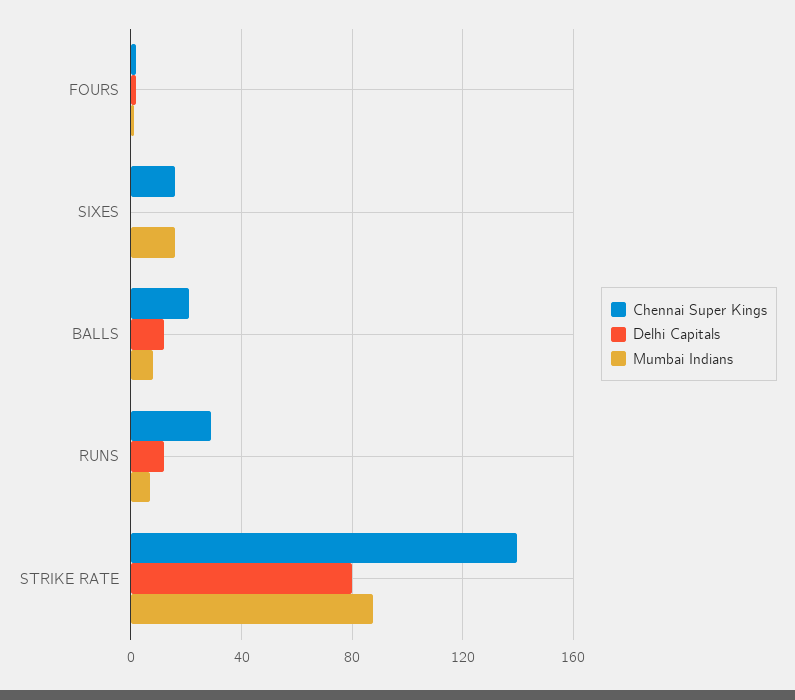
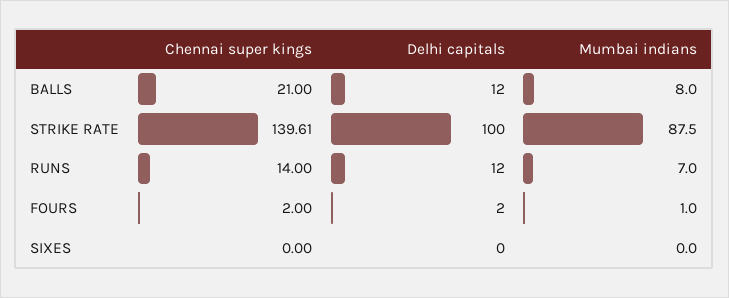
Chennai Super Kings, SIXES: 15 -> 0
Mumbai Indians, SIXES: 15 -> 0
Chennai Super Kings, RUNS: 30 -> 14
Delhi Capitals, STRIKE RATE: 80 -> 100

